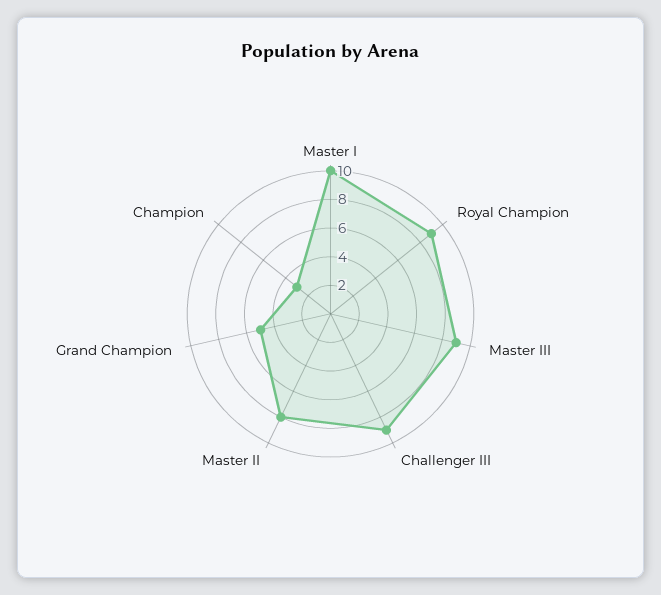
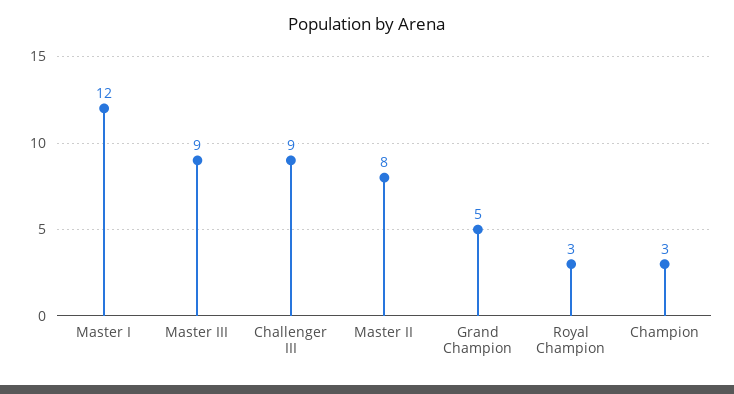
Master I: 10 -> 12
Royal Champion: 9 -> 3

